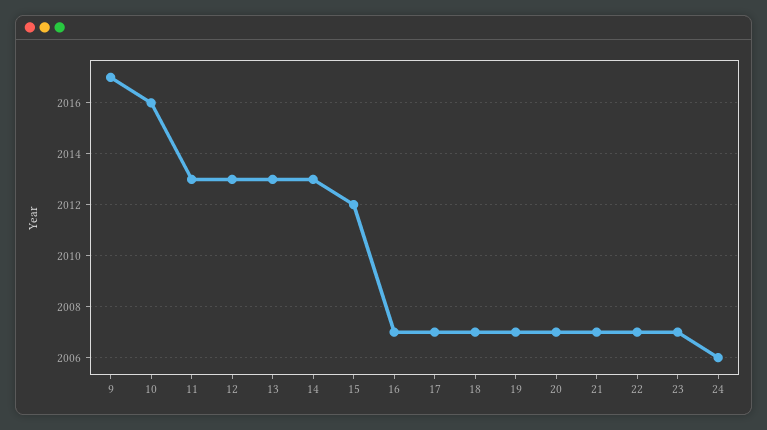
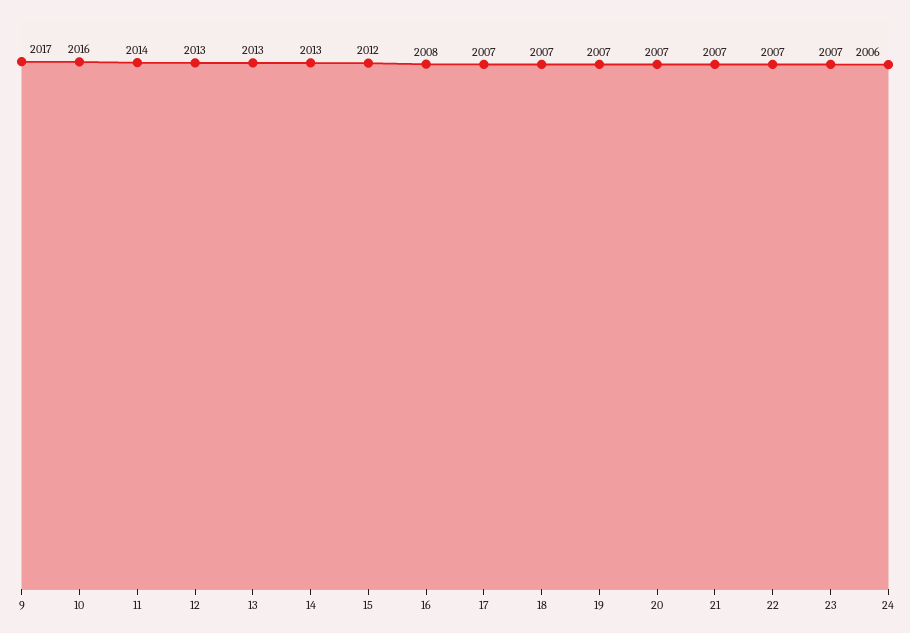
11: 2013 -> 2014
16: 2007 -> 2008

